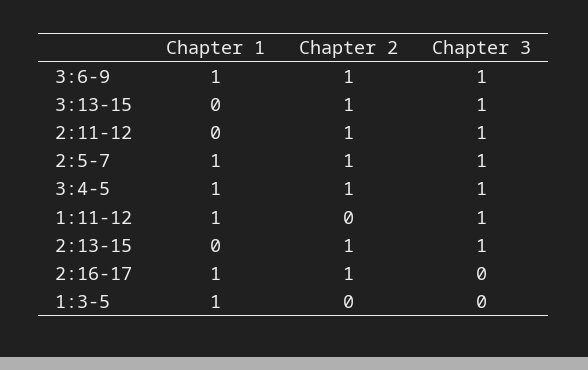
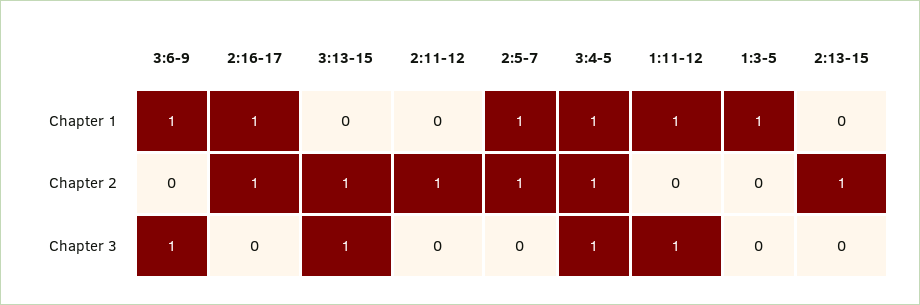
Chapter 2, 3:6-9: 1 -> 0
Chapter 3, 2:11-12: 1 -> 0
Chapter 3, 2:5-7: 1 -> 0
Chapter 3, 2:13-15: 1 -> 0

